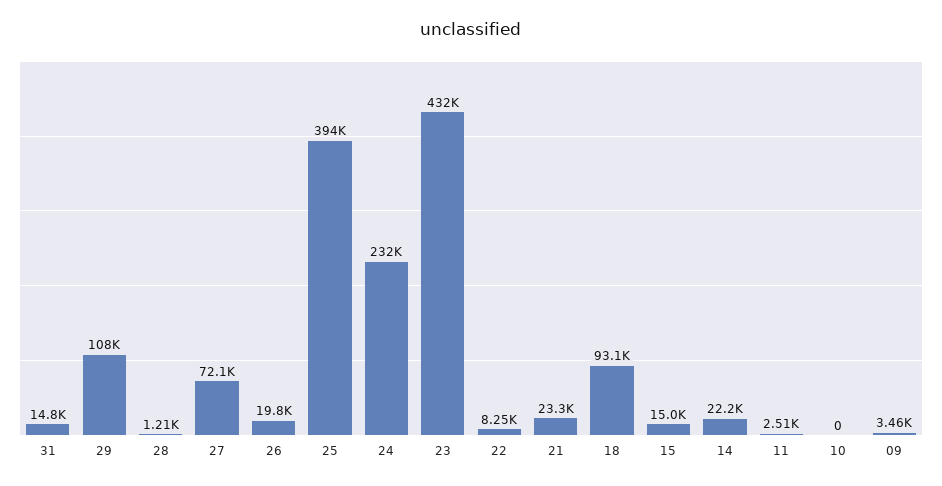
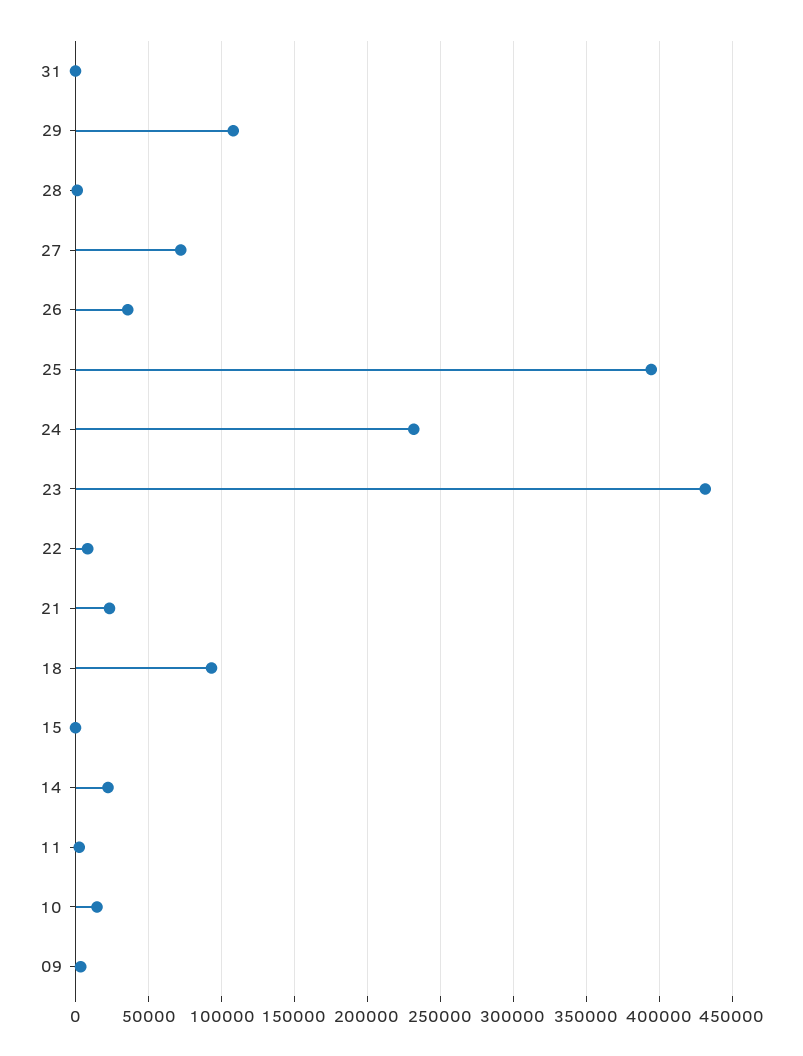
31: 14800 -> 0
26: 19800 -> 35000
15: 15000 -> 0
10: 0 -> 15000

